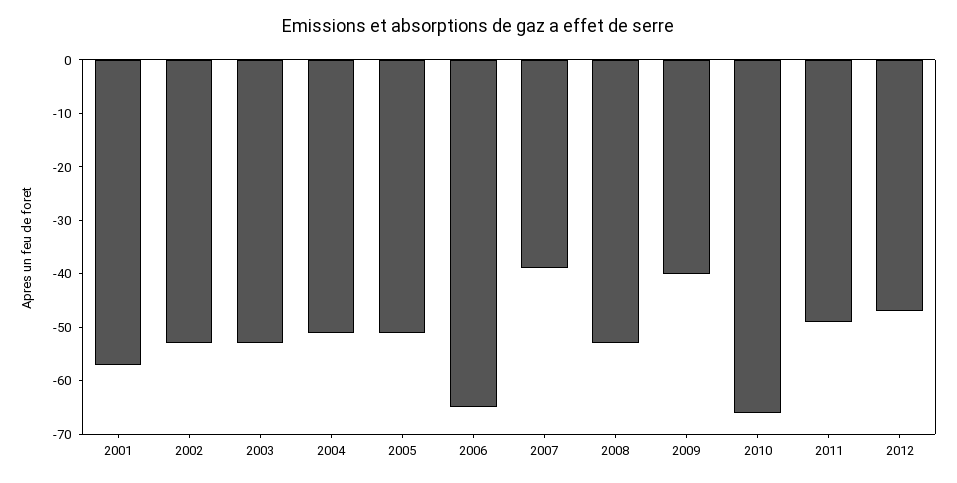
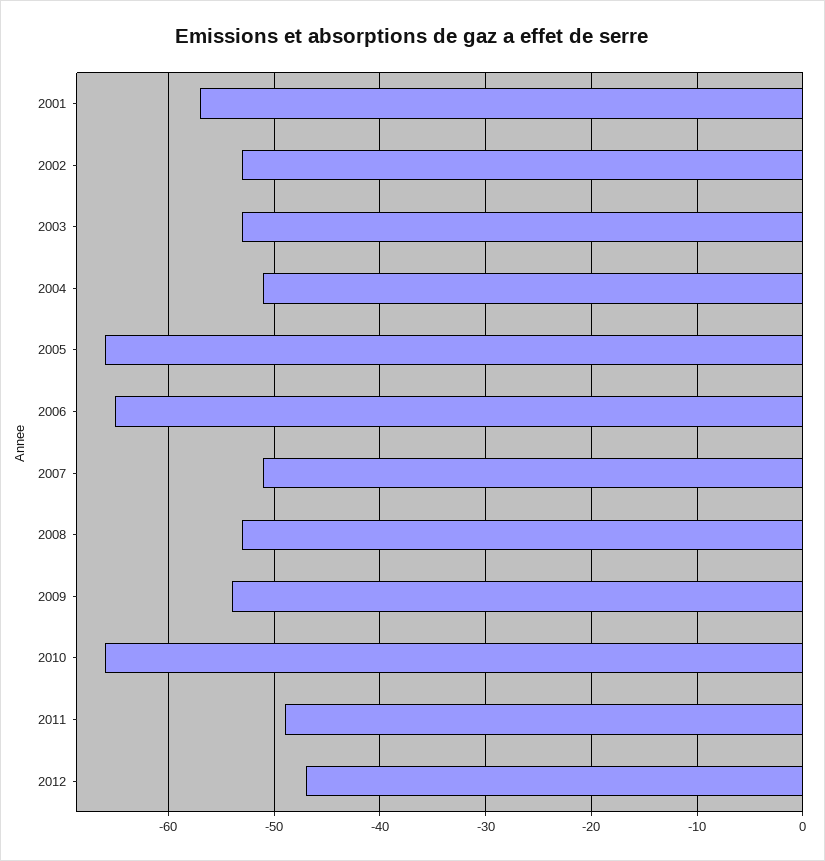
2005: -50 -> -66
2007: -40 -> -51
2009: -40 -> -54

